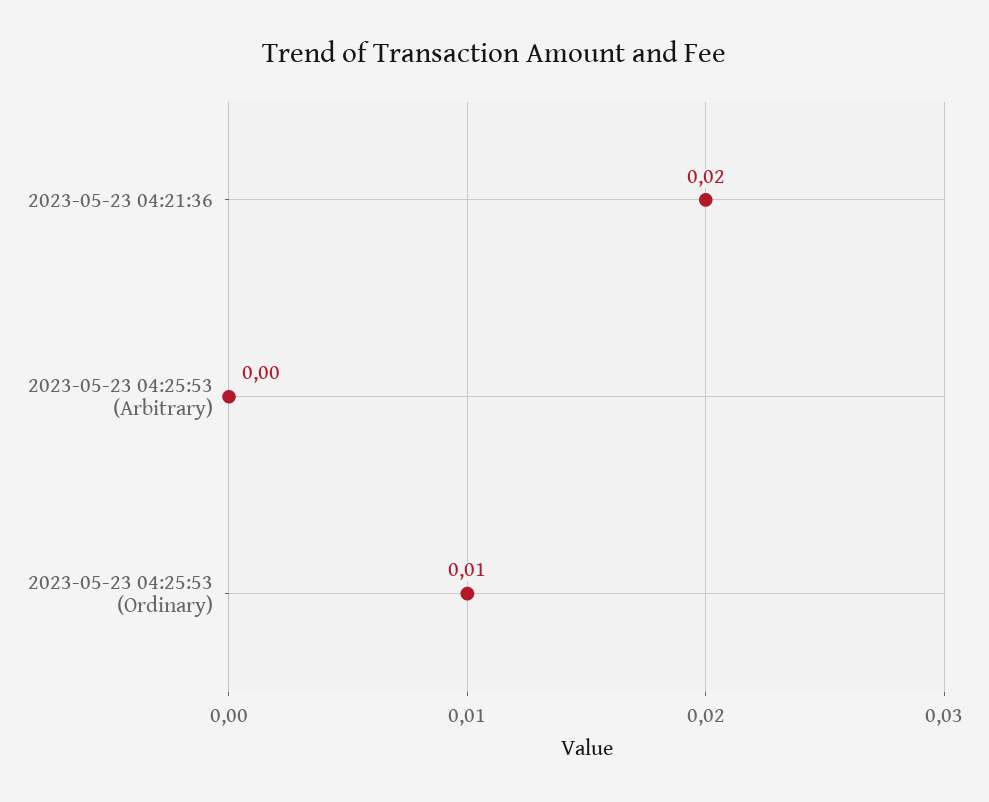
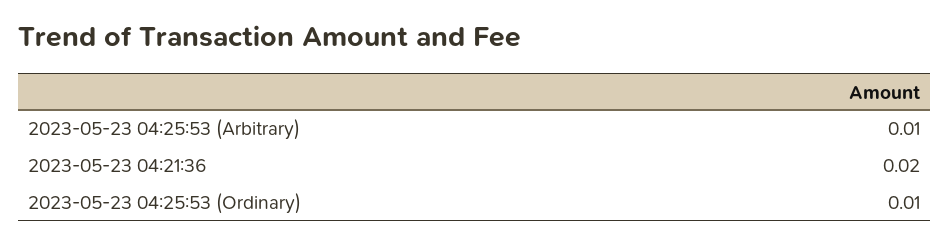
2023-05-23 04:25:53 (Arbitrary): 0 -> 0.01

